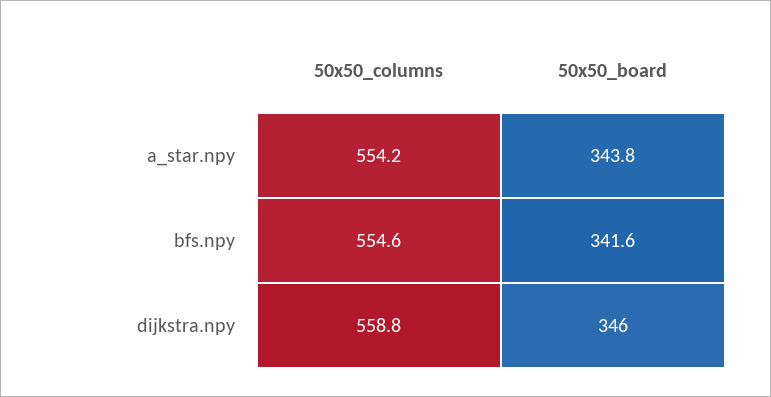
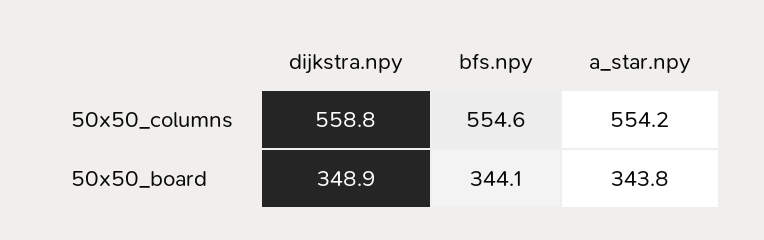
50x50_board, bfs.npy: 341.6 -> 344.1
50x50_board, dijkstra.npy: 346 -> 348.9

